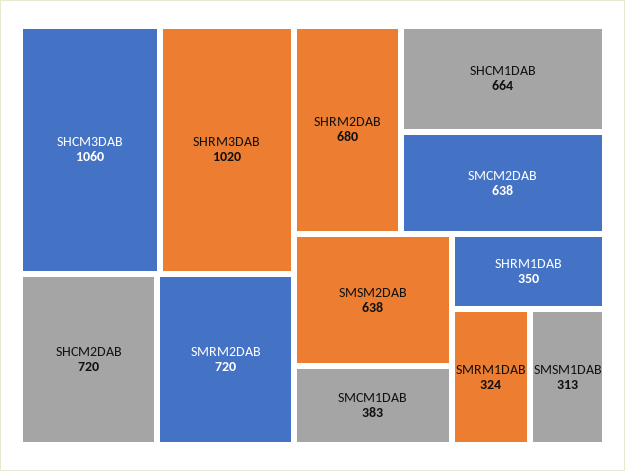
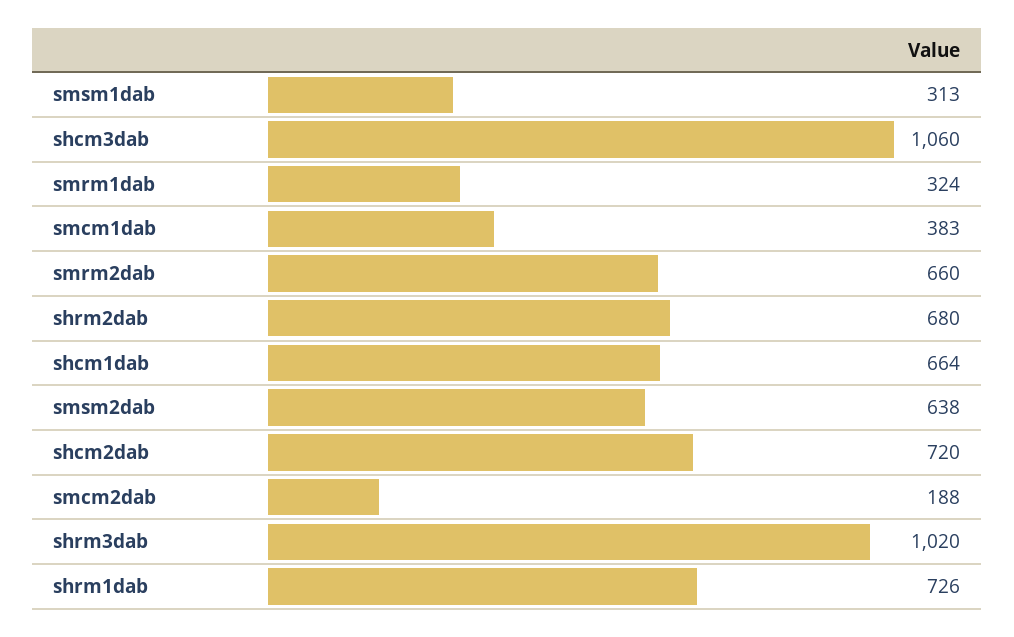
SMRM2DAB: 720 -> 660
SMCM2DAB: 638 -> 188
SHRM1DAB: 350 -> 726

